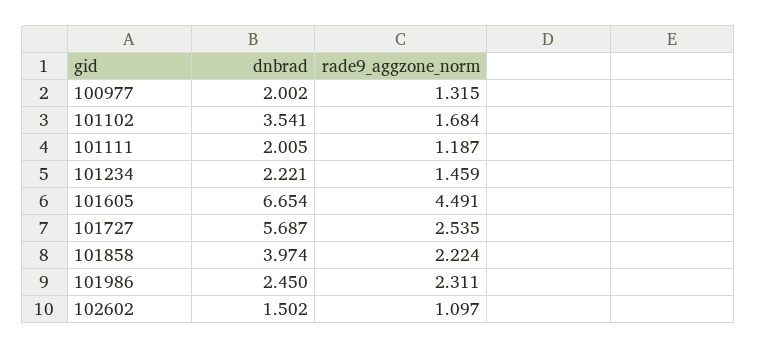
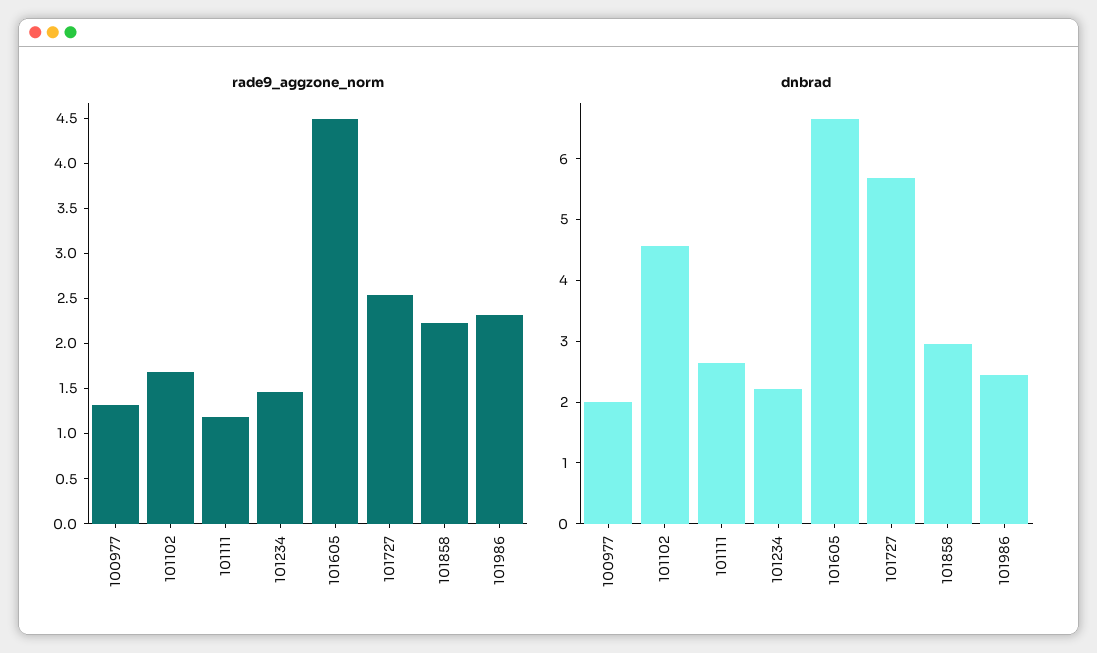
dnbrad, 101102: 3.541 -> 4.6
dnbrad, 101111: 2.005 -> 2.6
dnbrad, 101858: 3.974 -> 3
dnbrad, 102602: 1.502 -> none
rade9_aggzone_norm, 102602: 1.097 -> none

